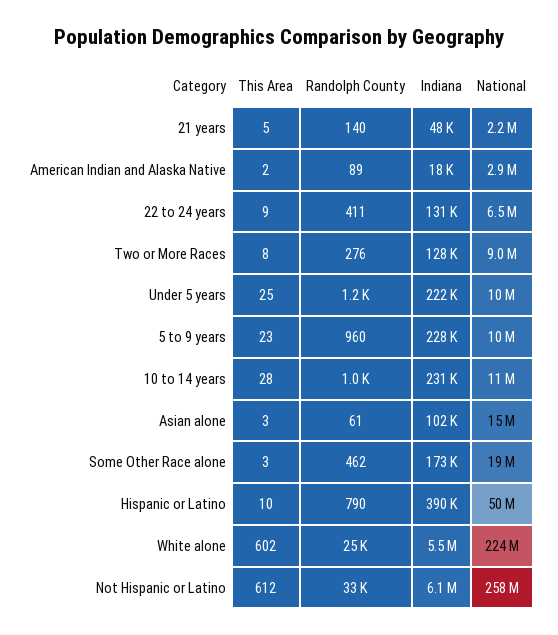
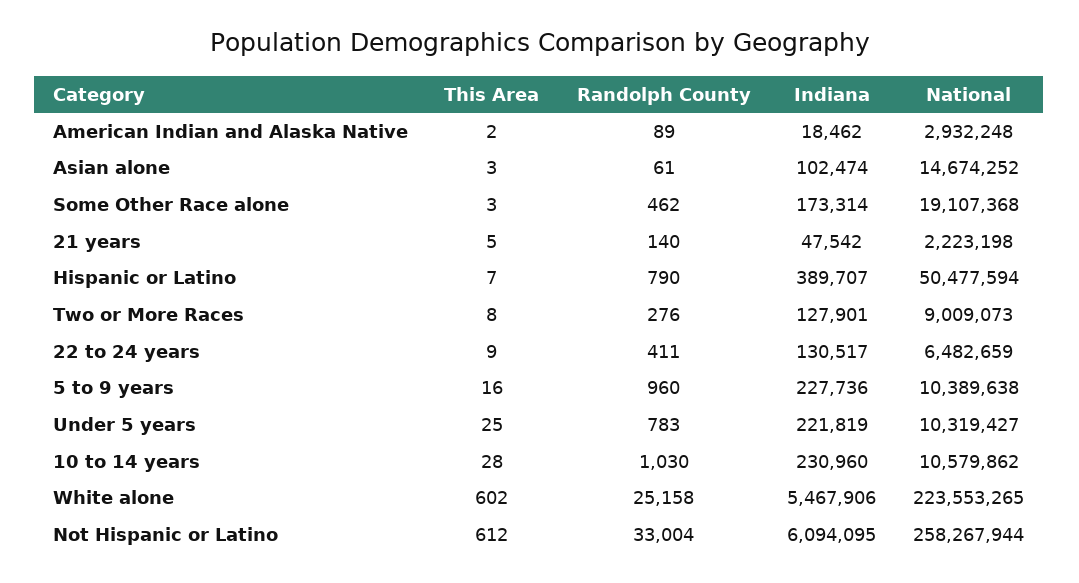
Randolph County, Under 5 years: 1200 -> 783
This Area, 5 to 9 years: 23 -> 16
This Area, Hispanic or Latino: 10 -> 7

